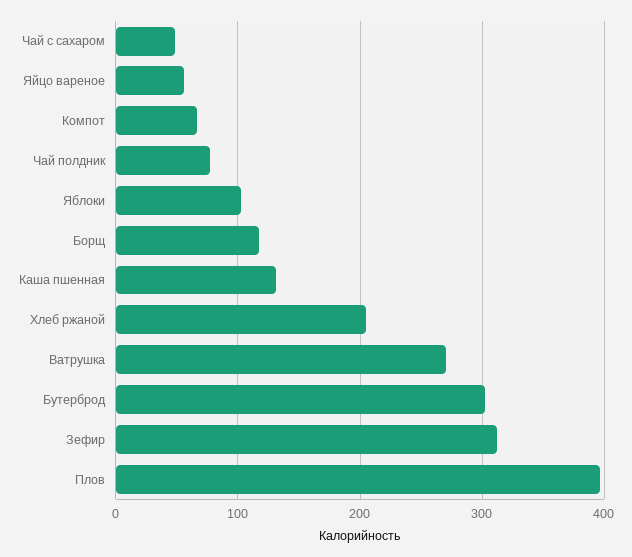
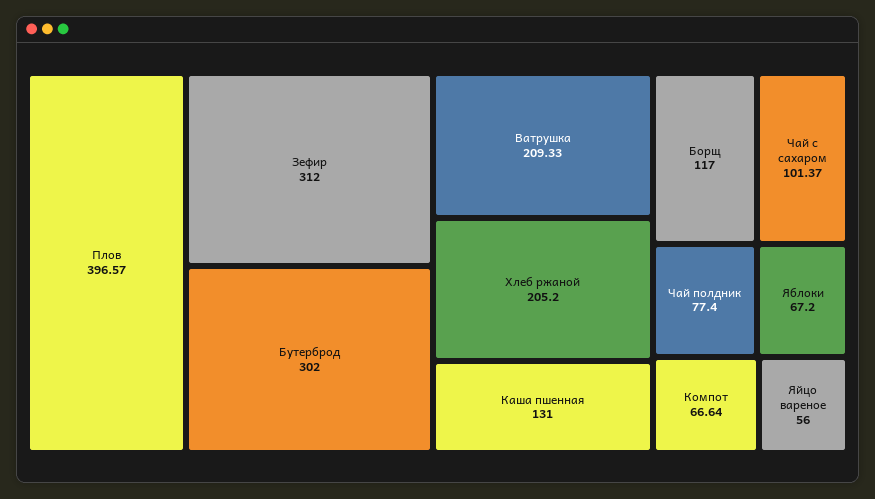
Чай с сахаром: 50 -> 101.37
Яблоки: 100 -> 67.2
Ватрушка: 270 -> 209.33

